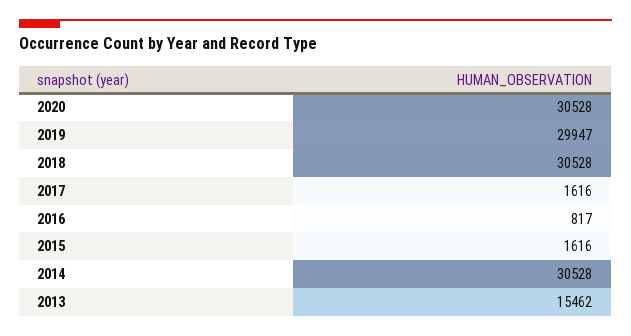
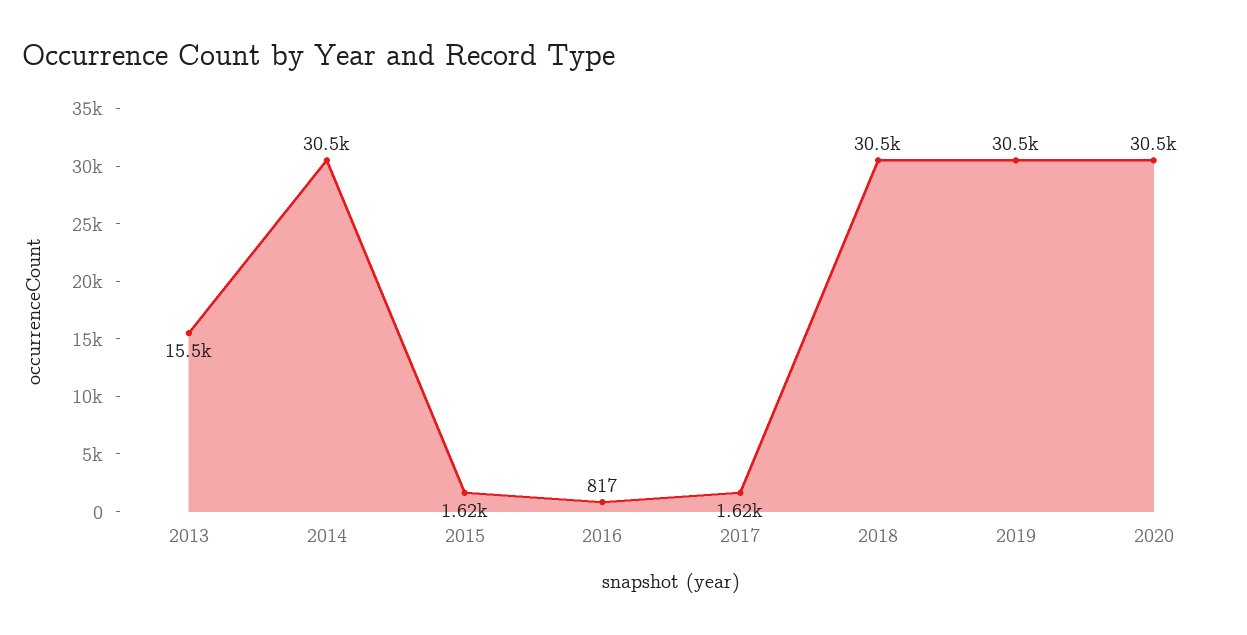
2019: 29947 -> 30500

